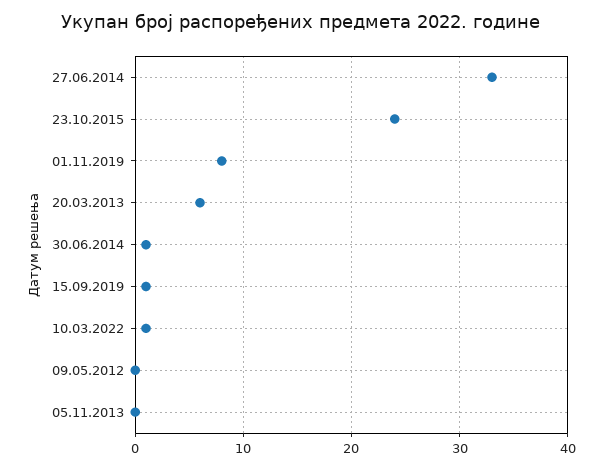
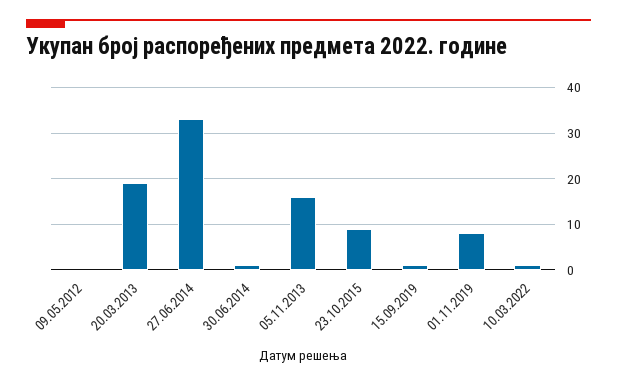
23.10.2015: 24 -> 10
20.03.2013: 6 -> 20
05.11.2013: 0 -> 15

